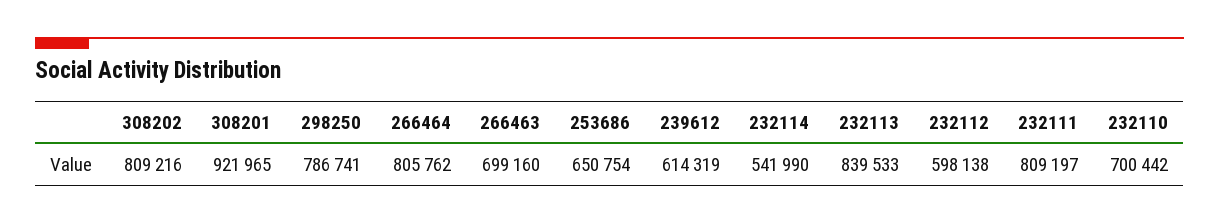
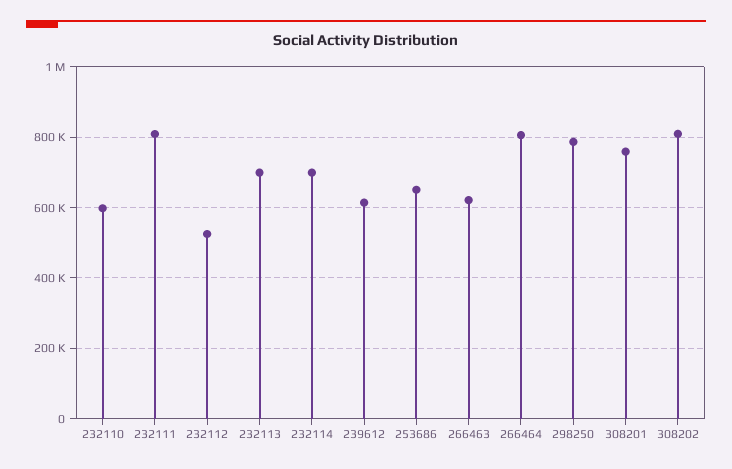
308201: 921965 -> 760000
266463: 699160 -> 620000
232114: 541990 -> 700000
232113: 839533 -> 700000
232112: 598138 -> 520000
232110: 700442 -> 600000

